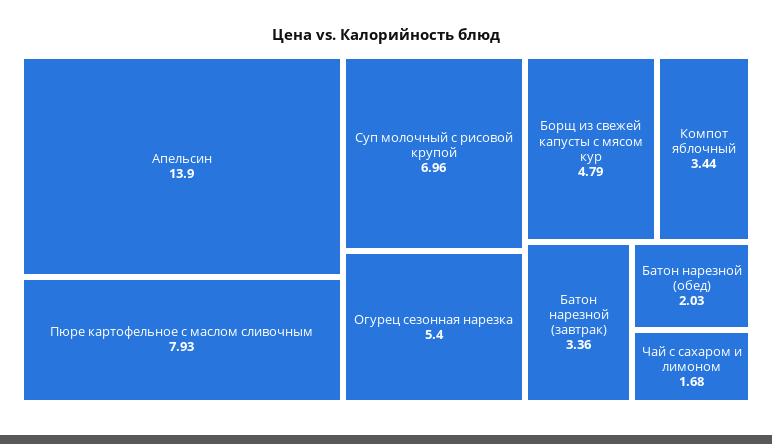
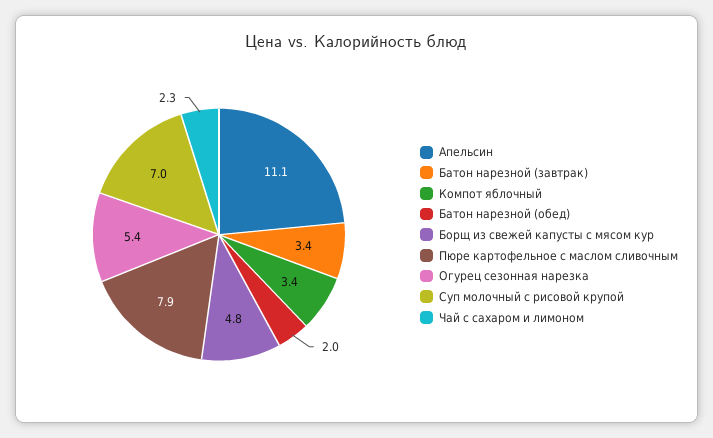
Апельсин: 13.9 -> 11.1
Чай с сахаром и лимоном: 1.68 -> 2.3

